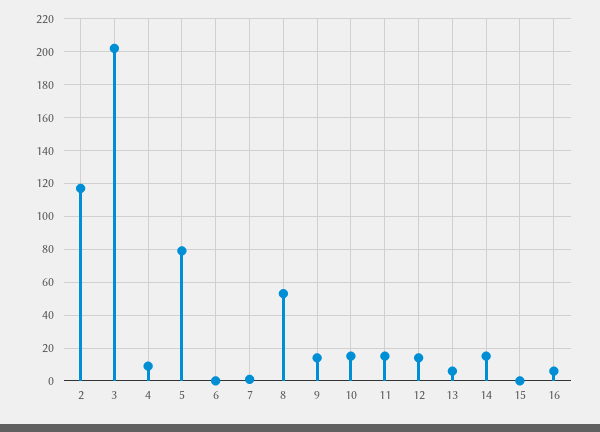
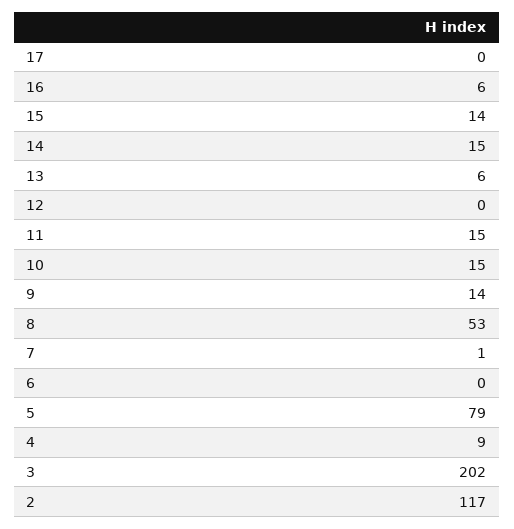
12: 15 -> 0
15: 0 -> 14
17: none -> 0

